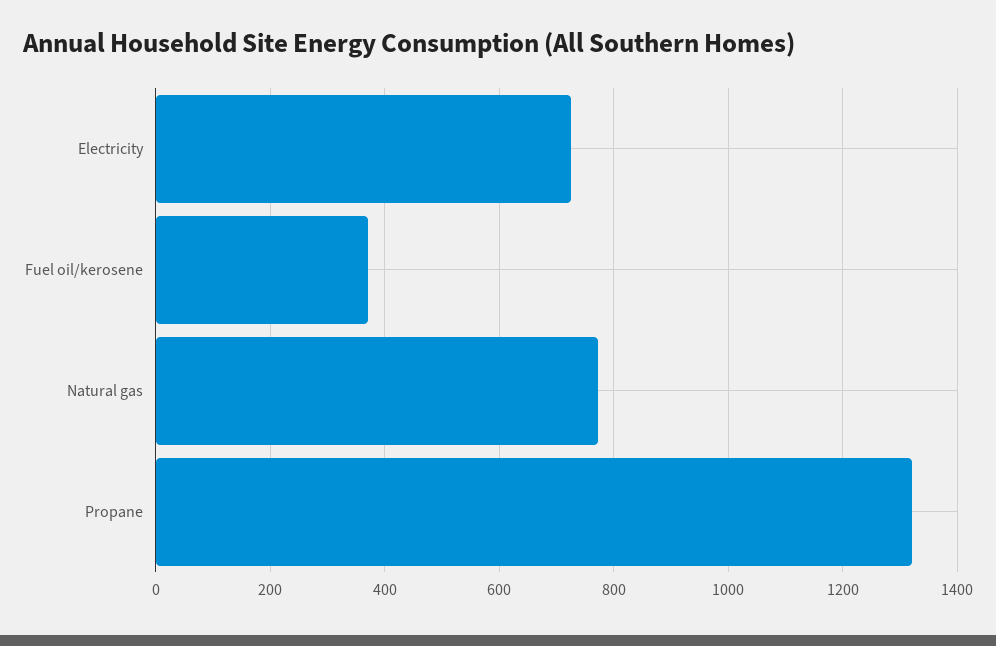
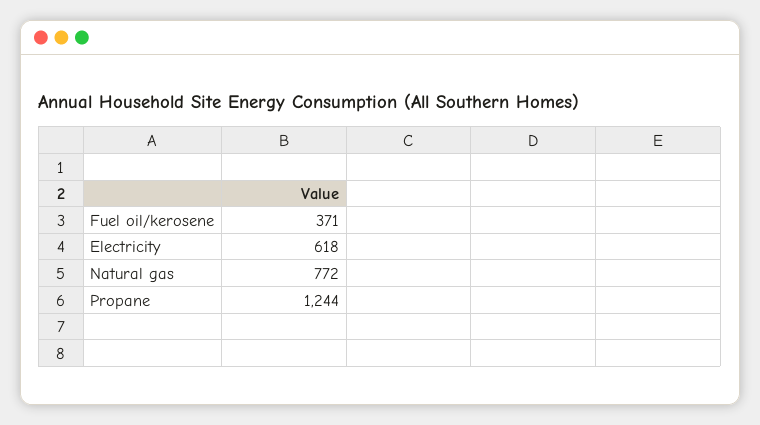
Electricity: 720 -> 618
Propane: 1320 -> 1244

